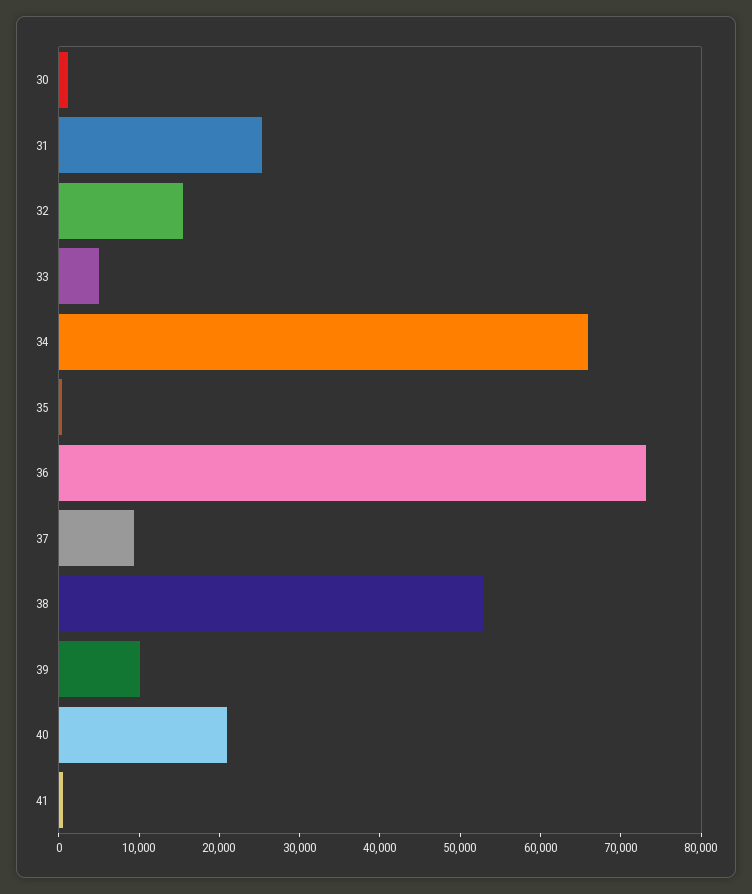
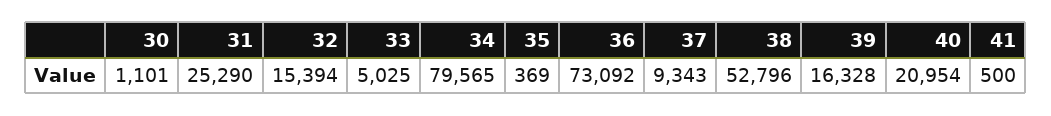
34: 66000 -> 79565
39: 10000 -> 16328

